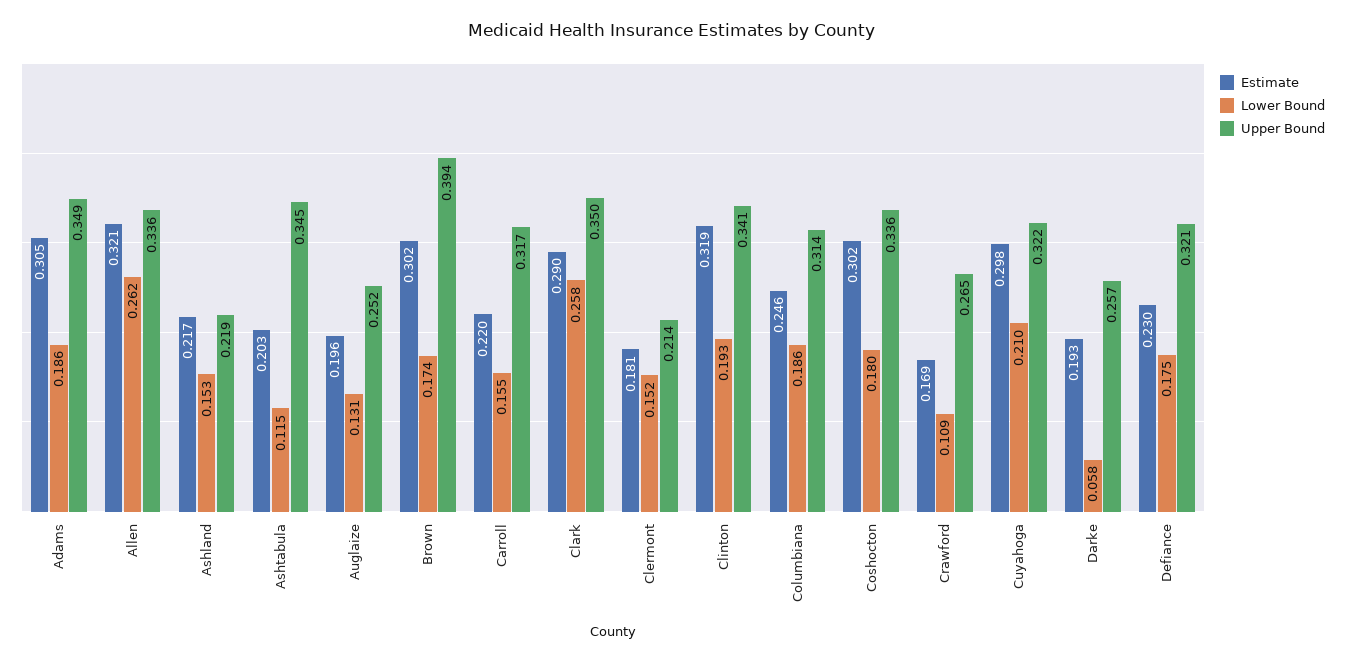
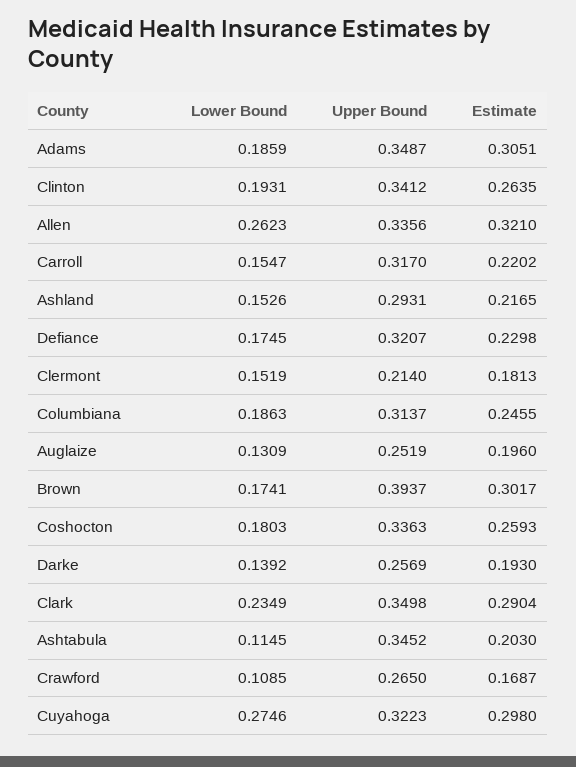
Upper Bound, Ashland: 0.219 -> 0.2931
Lower Bound, Clark: 0.258 -> 0.2349
Estimate, Clinton: 0.319 -> 0.2635
Estimate, Coshocton: 0.302 -> 0.2593
Lower Bound, Cuyahoga: 0.21 -> 0.2746
Lower Bound, Darke: 0.058 -> 0.1392

